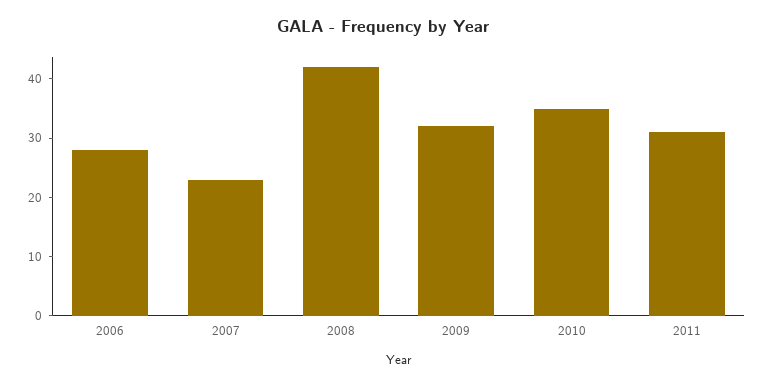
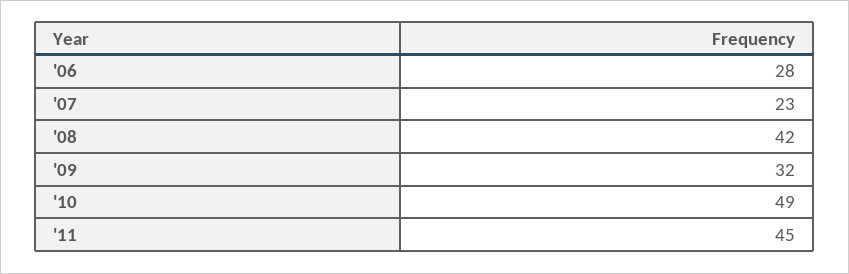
2010: 35 -> 49
2011: 30 -> 45

